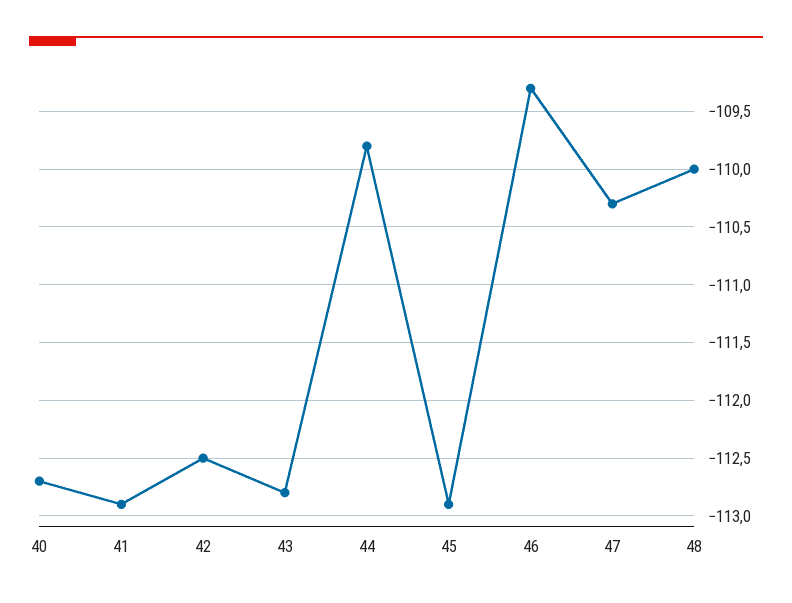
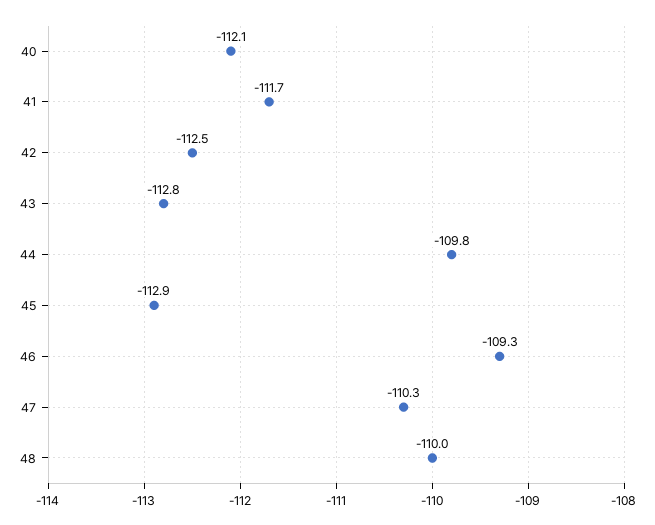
40: -112.7 -> -112.1
41: -112.9 -> -111.7

